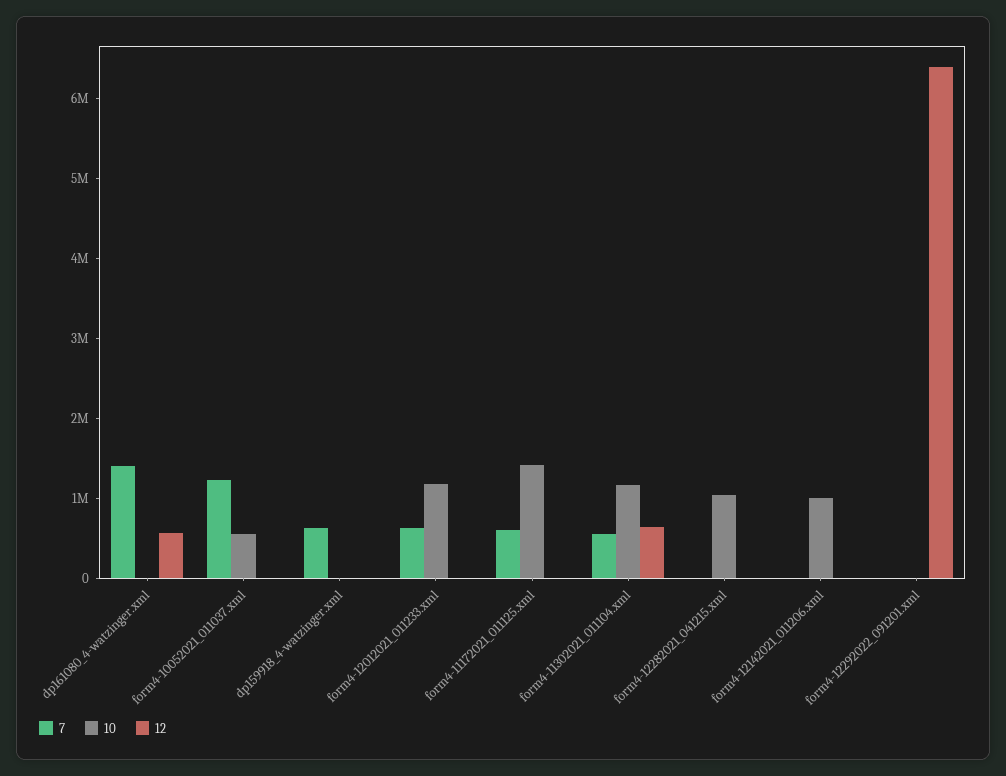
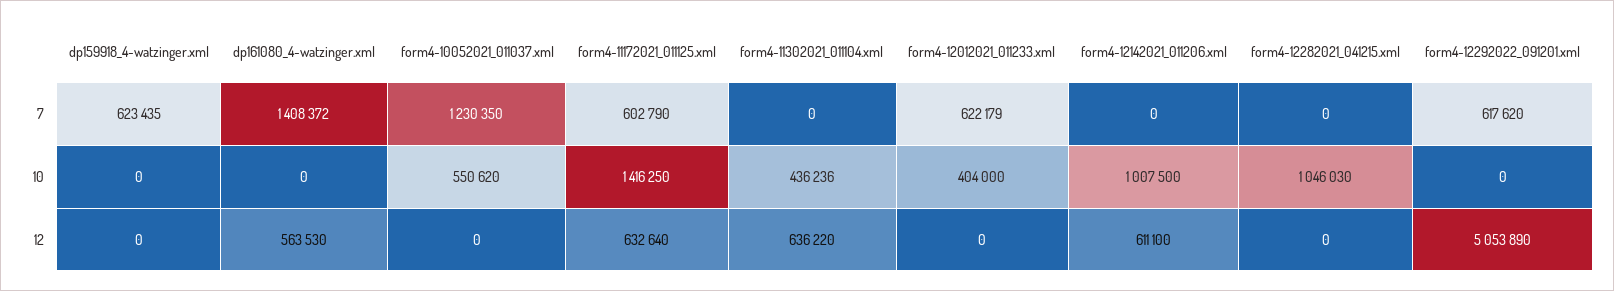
10, form4-12012021_011233.xml: 1200000 -> 404000
12, form4-11172021_011125.xml: 0 -> 632640
7, form4-11302021_011104.xml: 600000 -> 0
10, form4-11302021_011104.xml: 1200000 -> 436236
12, form4-12142021_011206.xml: 0 -> 611100
7, form4-12292022_091201.xml: 0 -> 617620
12, form4-12292022_091201.xml: 6400000 -> 5053890

